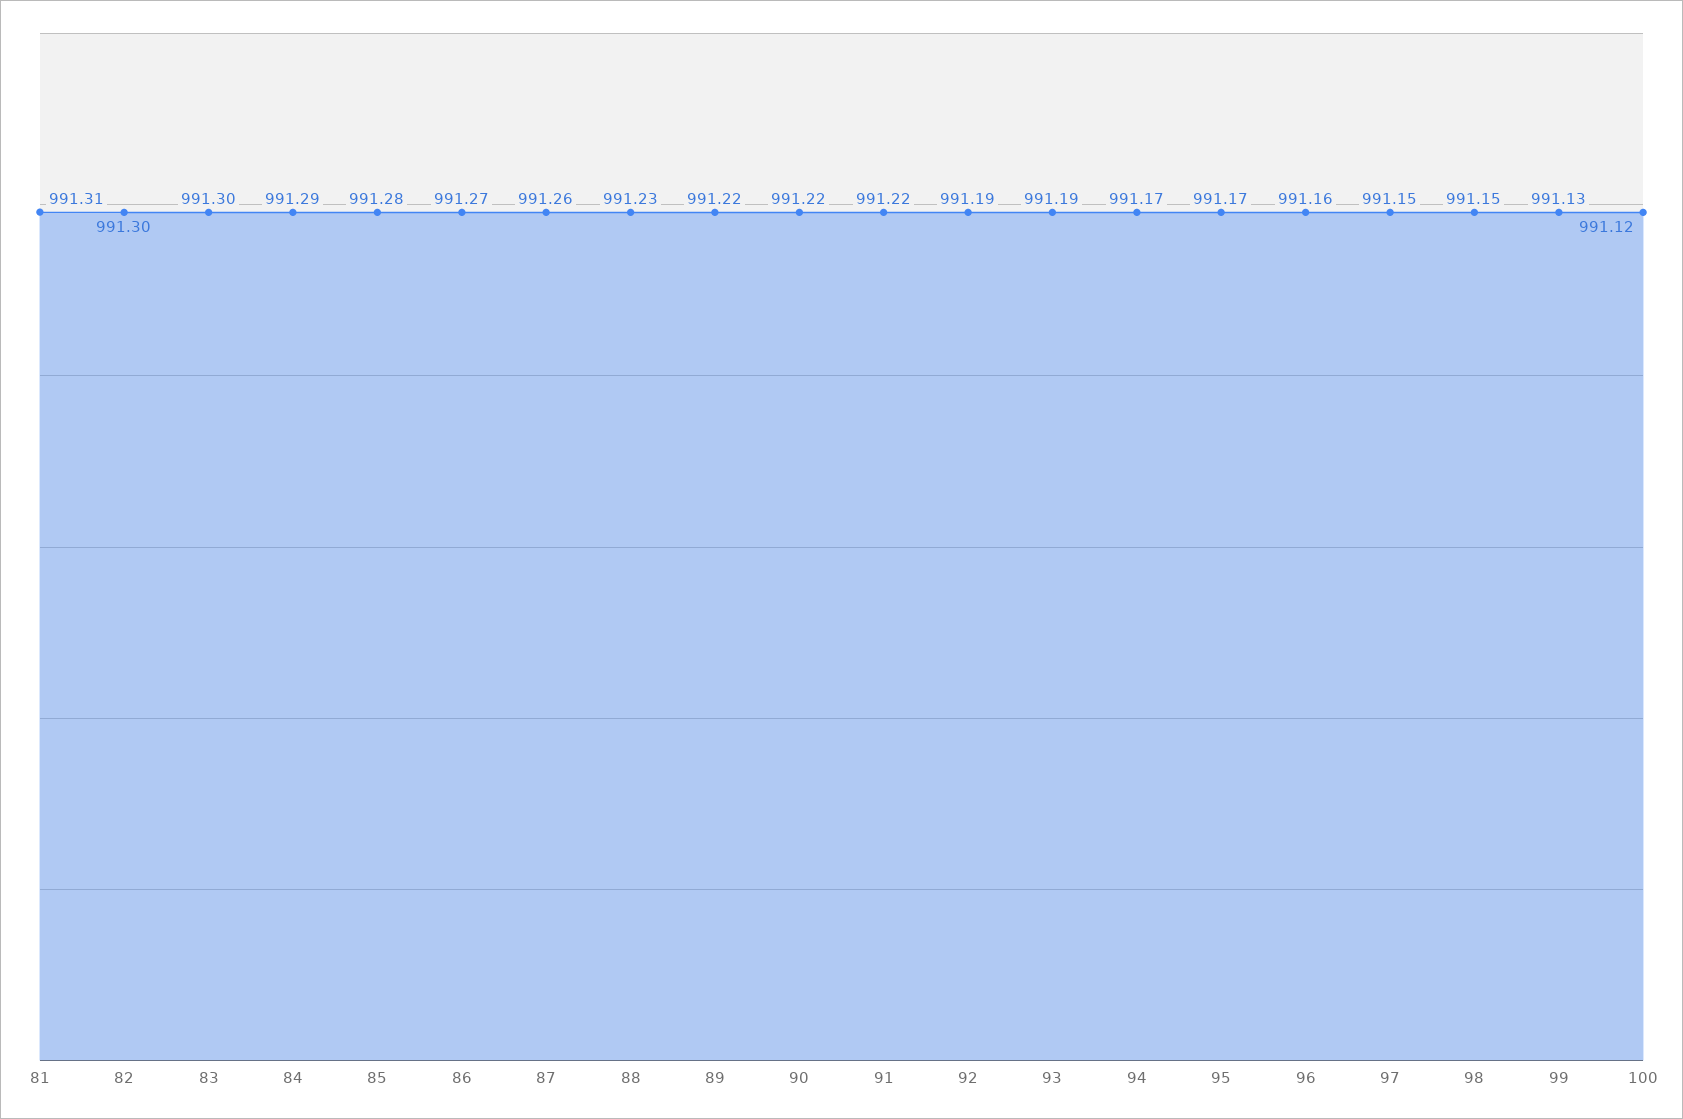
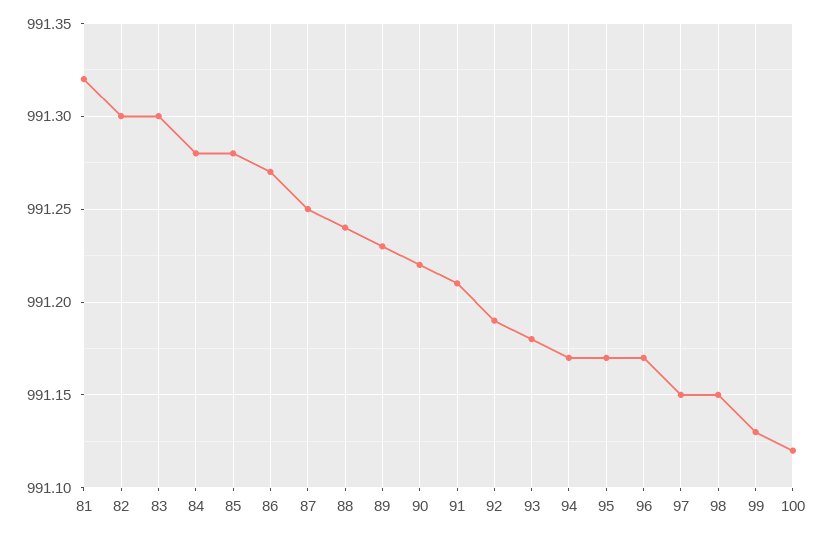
81: 991.31 -> 991.32
84: 991.29 -> 991.28
87: 991.26 -> 991.25
88: 991.23 -> 991.24
89: 991.22 -> 991.23
91: 991.22 -> 991.21
93: 991.19 -> 991.18
96: 991.16 -> 991.17

